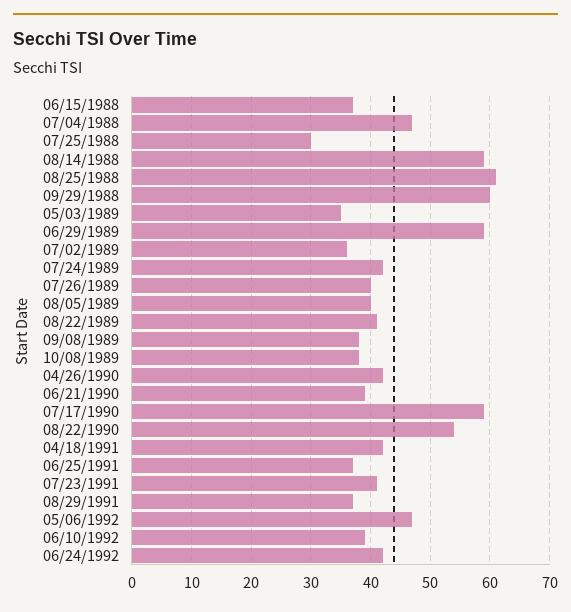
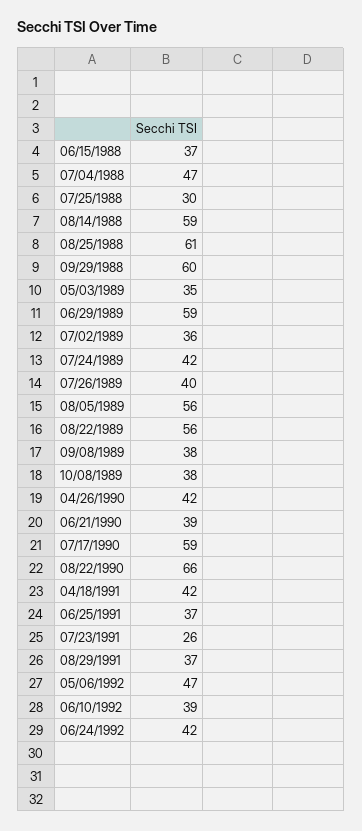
08/05/1989: 40 -> 56
08/22/1989: 40 -> 56
08/22/1990: 55 -> 66
07/23/1991: 40 -> 26

